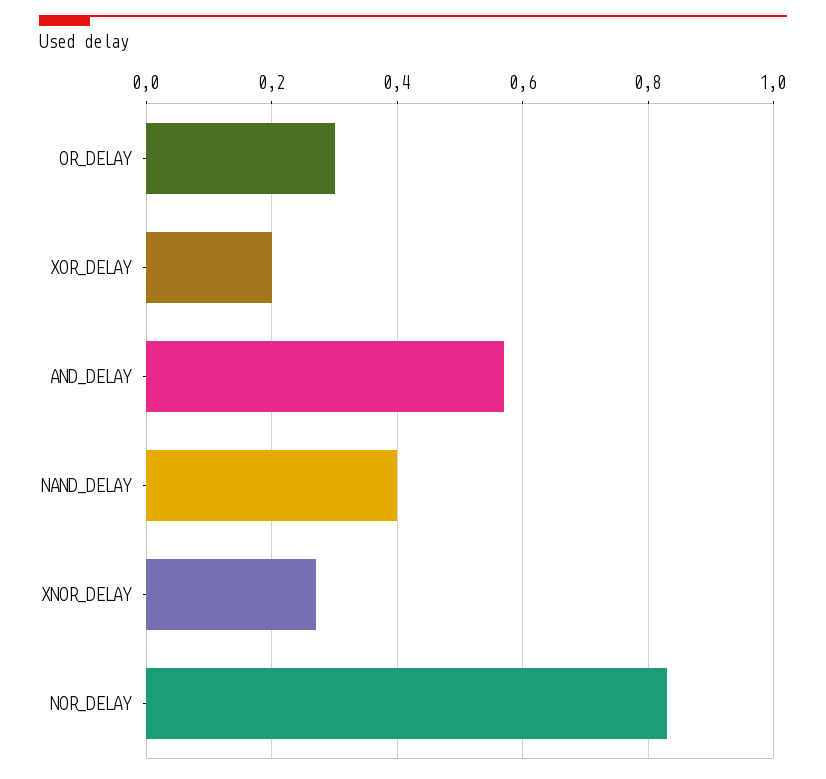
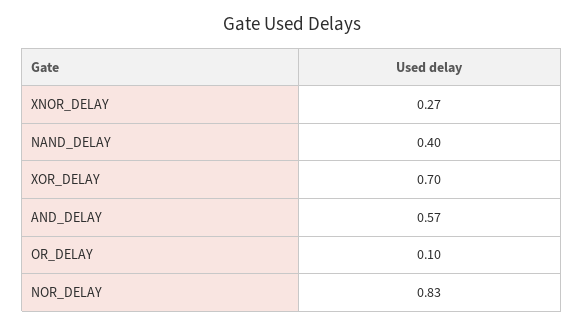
OR_DELAY: 0.3 -> 0.1
XOR_DELAY: 0.2 -> 0.7

